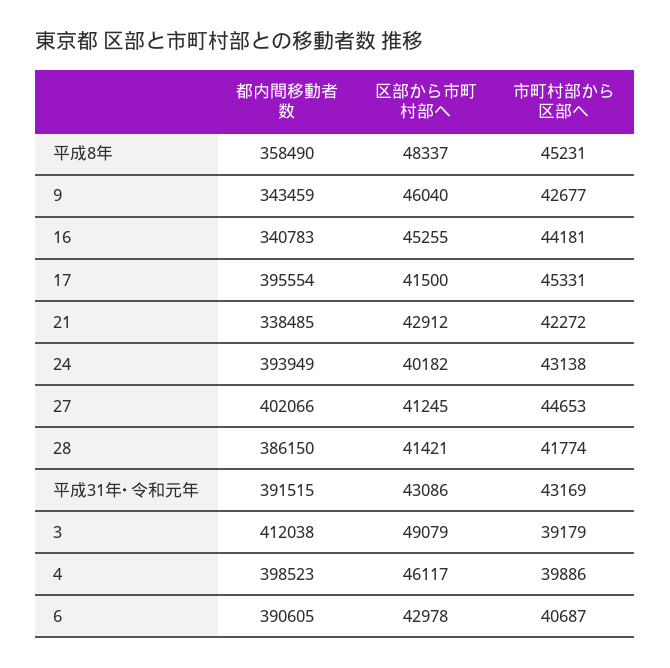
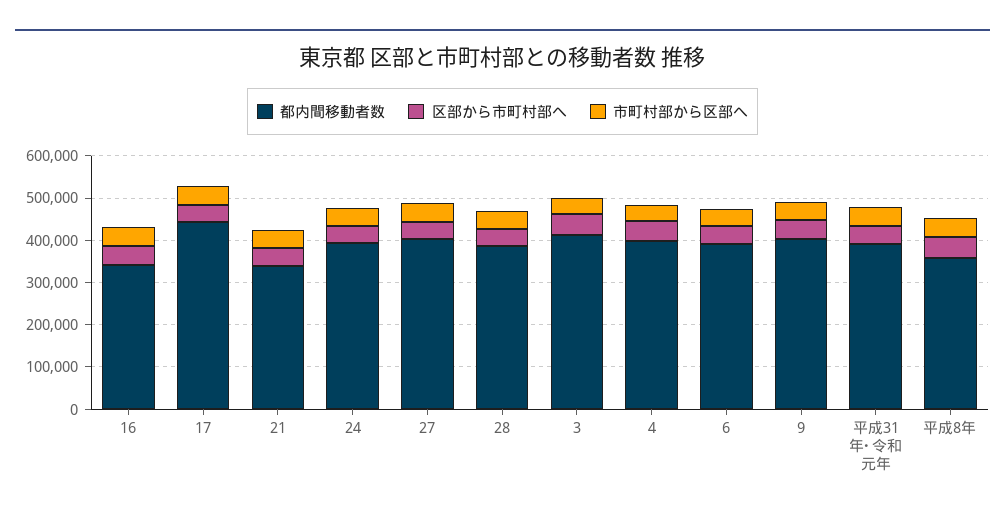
都内間移動者数, 9: 343459 -> 400000
都内間移動者数, 17: 395554 -> 440000

